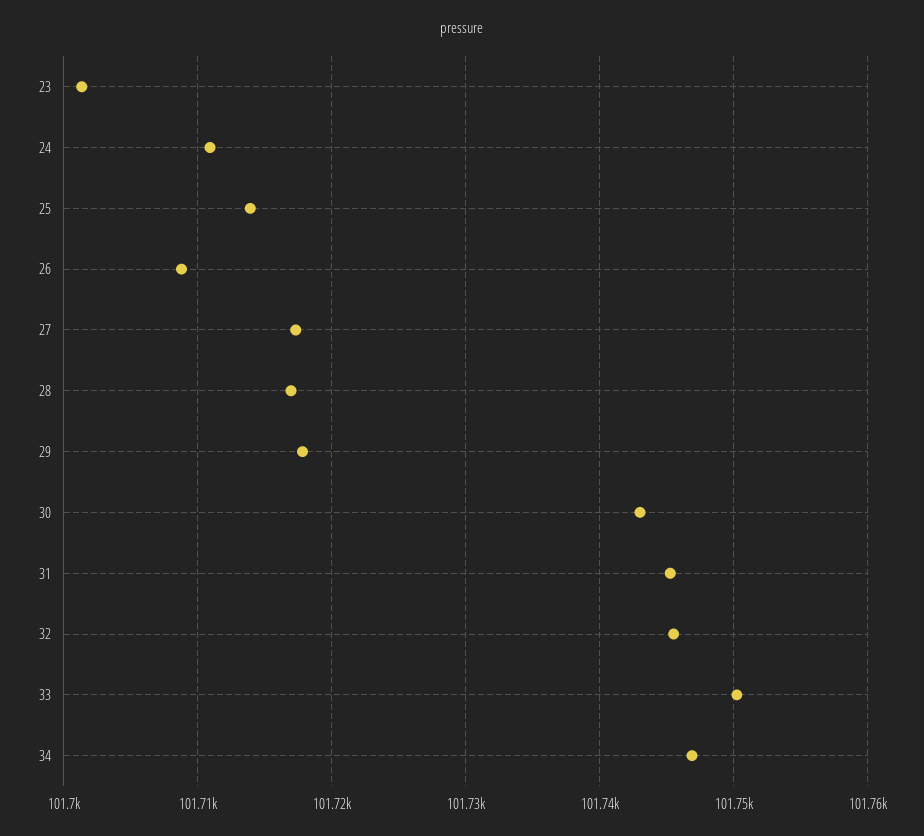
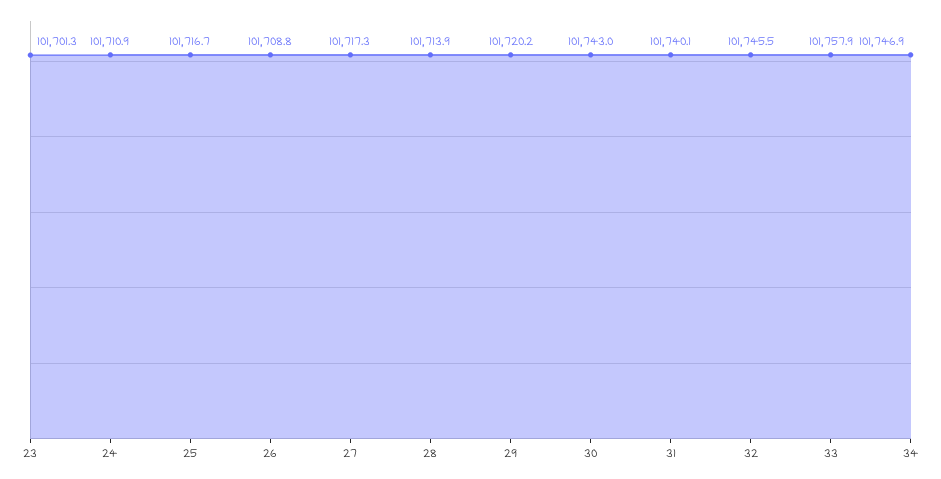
25: 101714 -> 101716.7
28: 101717 -> 101713.9
29: 101718 -> 101720.2
31: 101745 -> 101740.1
33: 101750 -> 101757.9

